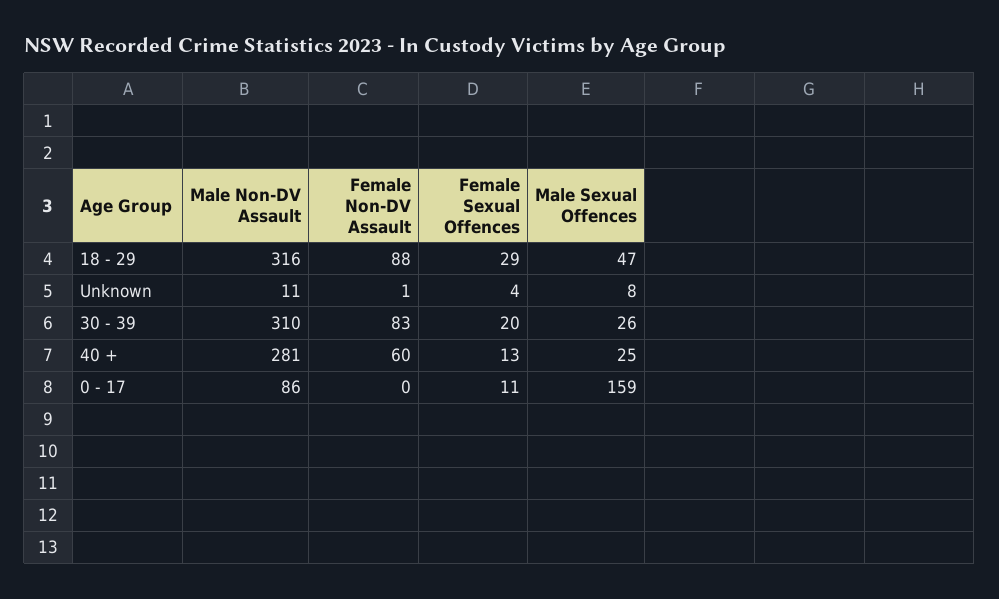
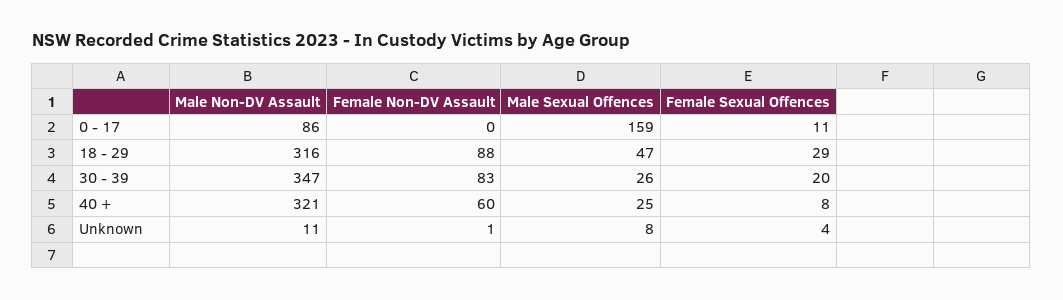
Male Non-DV Assault, 30 - 39: 310 -> 347
Male Non-DV Assault, 40 +: 281 -> 321
Female Sexual Offences, 40 +: 13 -> 8

